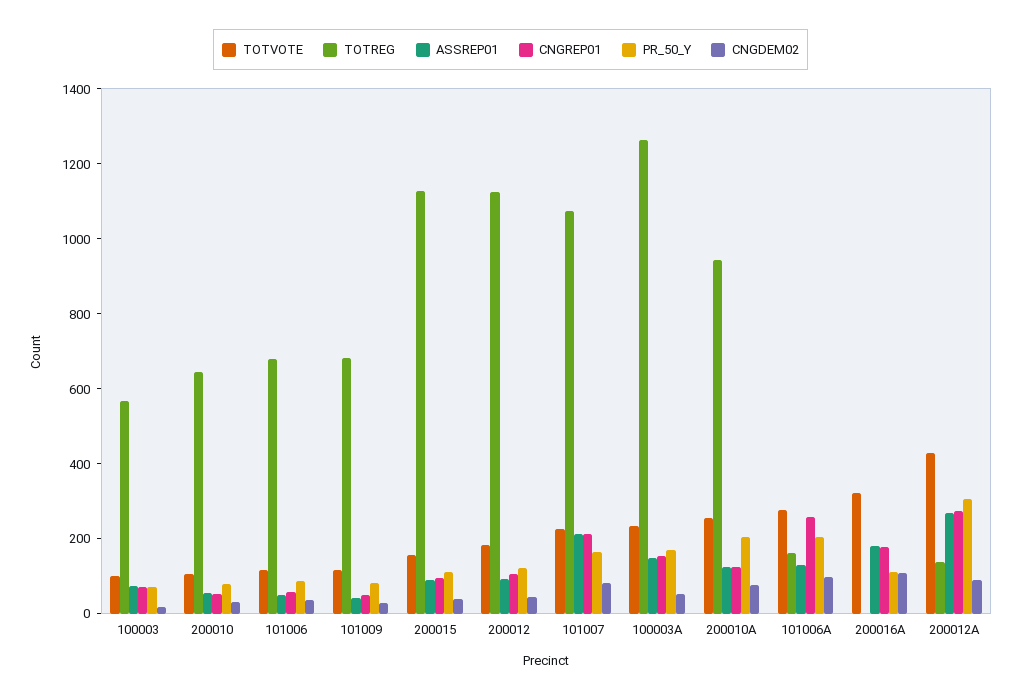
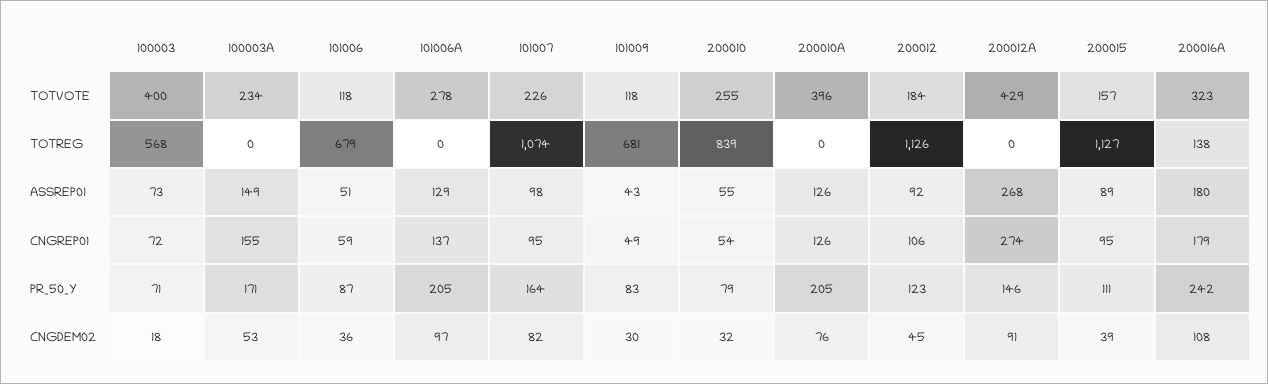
TOTVOTE, 100003: 100 -> 400
TOTVOTE, 200010: 100 -> 255
TOTREG, 200010: 650 -> 839
ASSREP01, 101007: 200 -> 98
CNGREP01, 101007: 200 -> 95
TOTREG, 100003A: 1250 -> 0
TOTVOTE, 200010A: 250 -> 396
TOTREG, 200010A: 950 -> 0
TOTREG, 101006A: 150 -> 0
CNGREP01, 101006A: 250 -> 137
TOTREG, 200016A: 0 -> 138
PR_50_Y, 200016A: 100 -> 242
TOTREG, 200012A: 150 -> 0
PR_50_Y, 200012A: 300 -> 146

